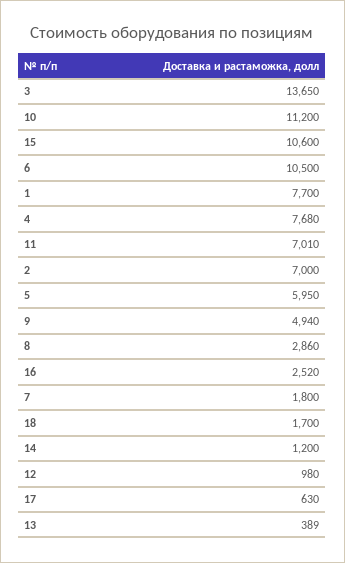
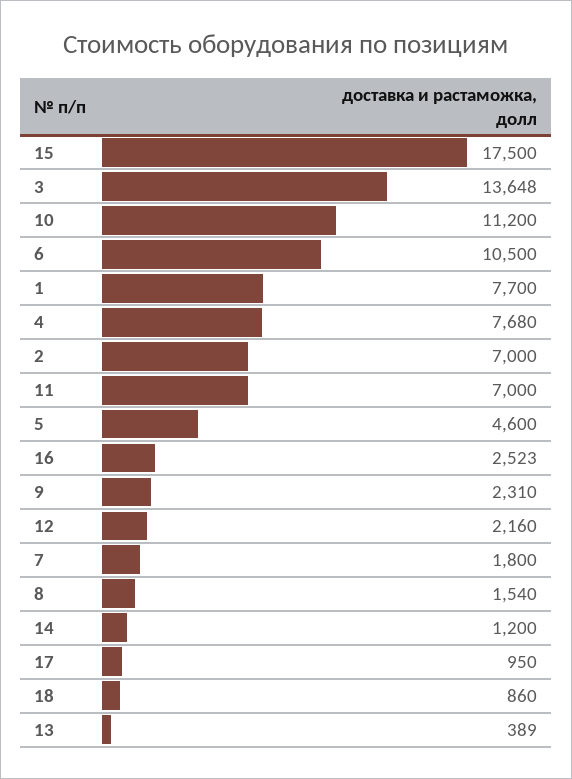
3: 13650 -> 13648
15: 10600 -> 17500
11: 7010 -> 7000
5: 5950 -> 4600
9: 4940 -> 2310
8: 2860 -> 1540
16: 2520 -> 2523
18: 1700 -> 860
12: 980 -> 2160
17: 630 -> 950

